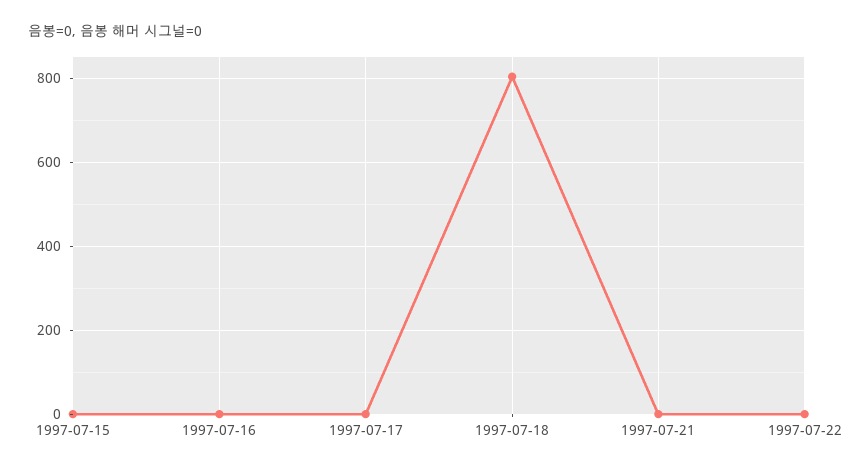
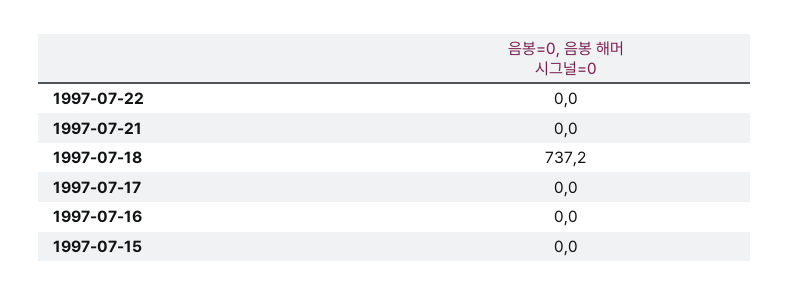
1997-07-18: 800 -> 737.2

